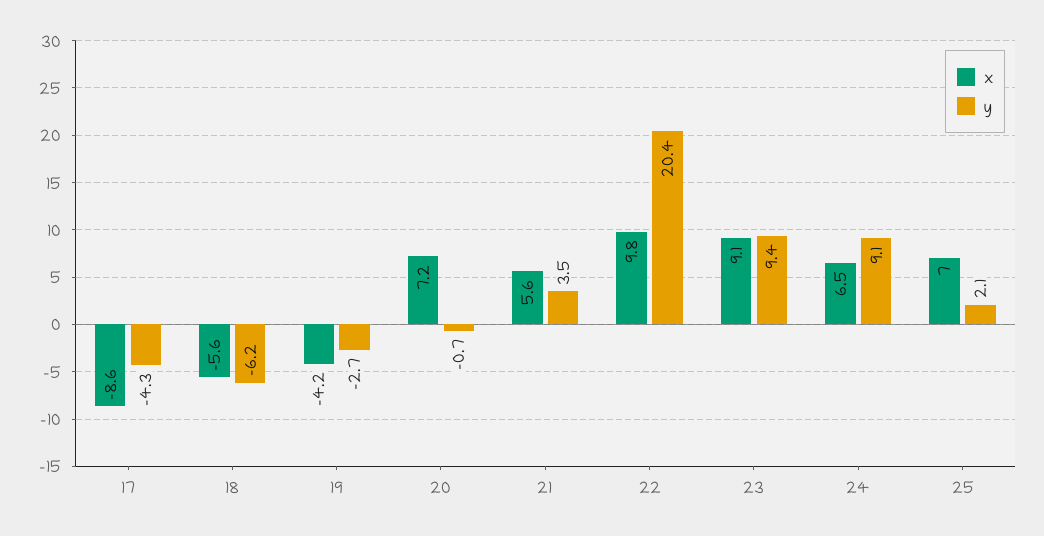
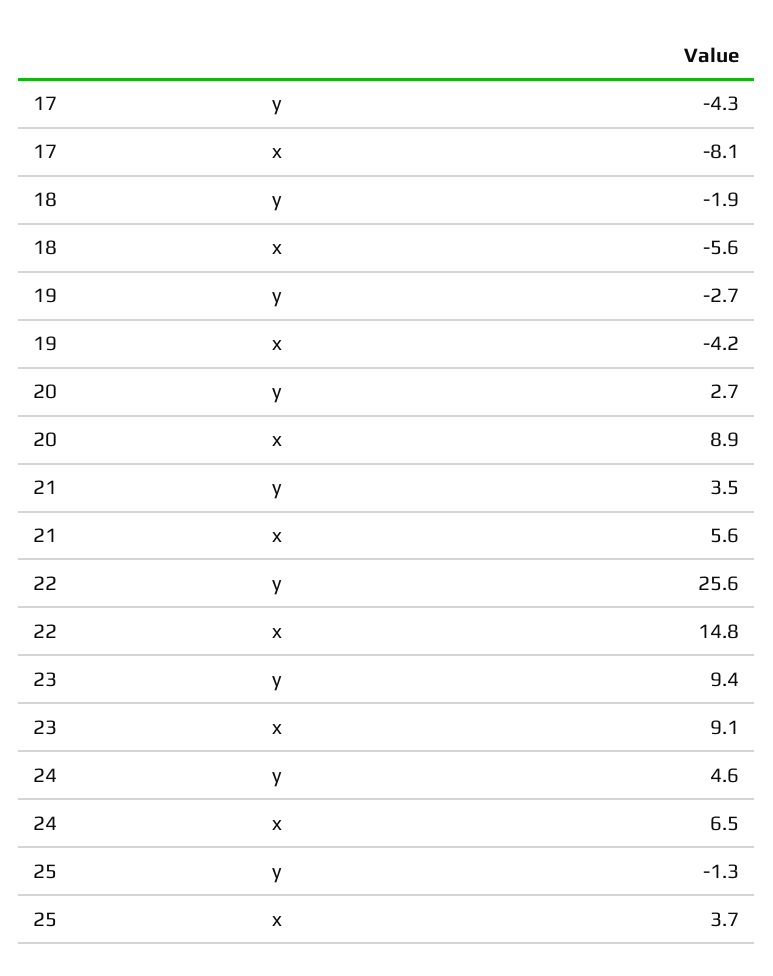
x, 17: -8.6 -> -8.1
y, 18: -6.2 -> -1.9
x, 20: 7.2 -> 8.9
y, 20: -0.7 -> 2.7
x, 22: 9.8 -> 14.8
y, 22: 20.4 -> 25.6
y, 24: 9.1 -> 4.6
x, 25: 7 -> 3.7
y, 25: 2.1 -> -1.3

